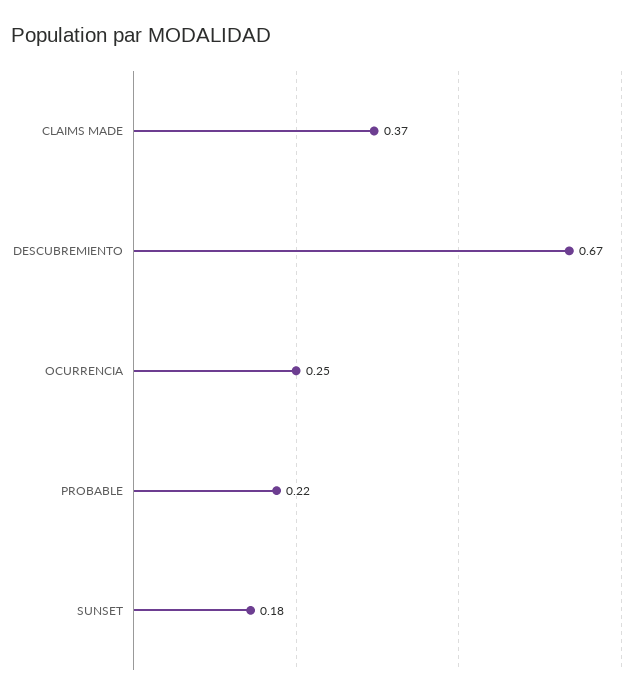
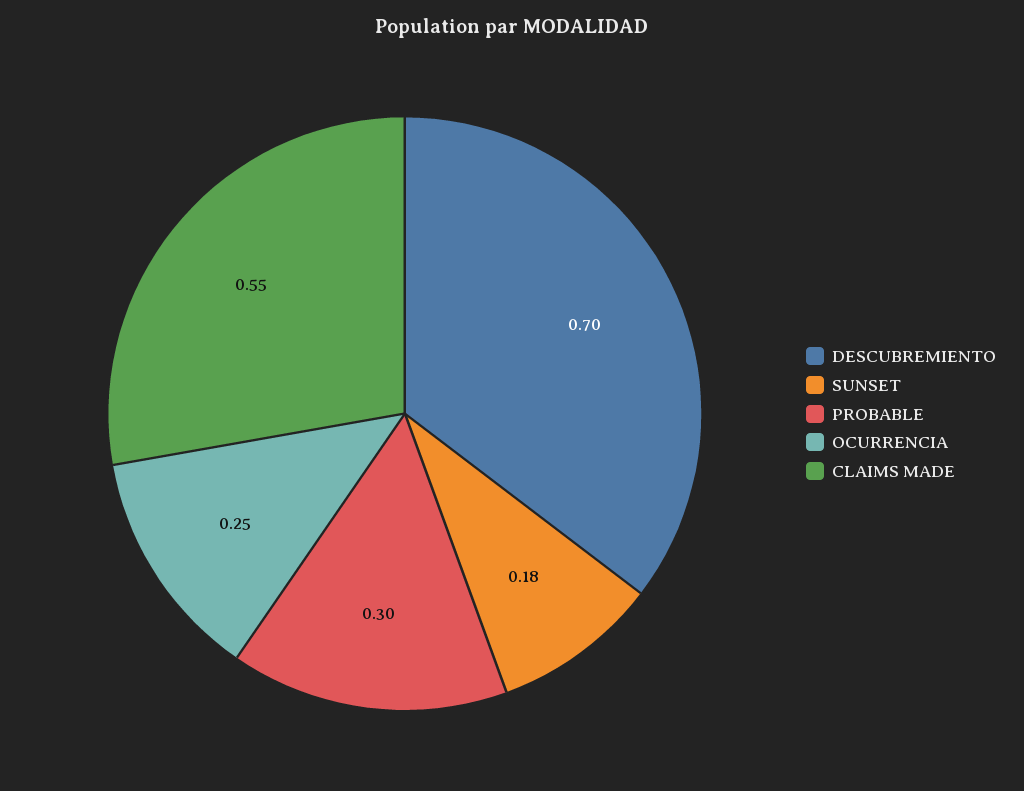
CLAIMS MADE: 0.37 -> 0.55
DESCUBREMIENTO: 0.67 -> 0.7
PROBABLE: 0.22 -> 0.3

